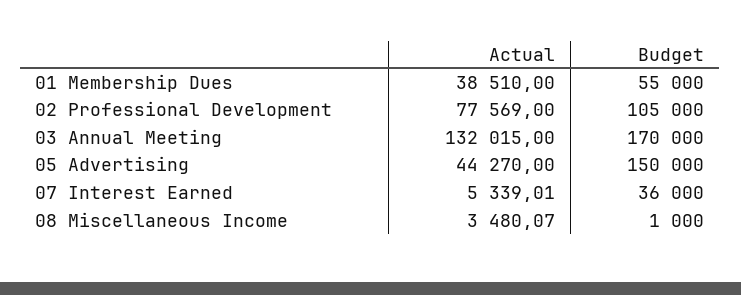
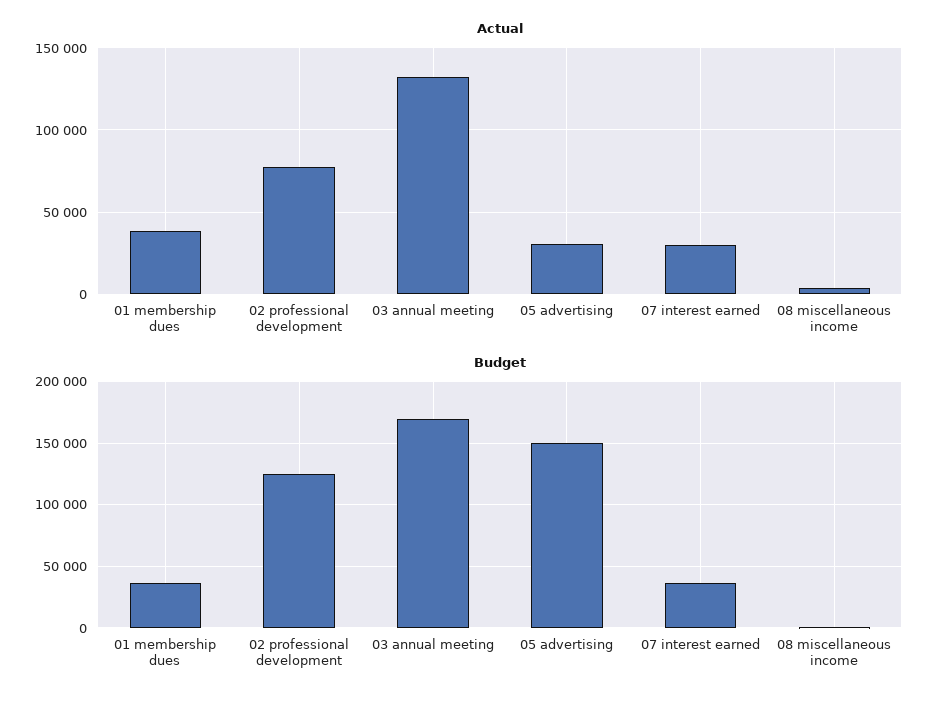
Budget, 01 Membership Dues: 55000 -> 35000
Budget, 02 Professional Development: 105000 -> 125000
Actual, 05 Advertising: 44270 -> 30000
Actual, 07 Interest Earned: 5339.01 -> 30000

